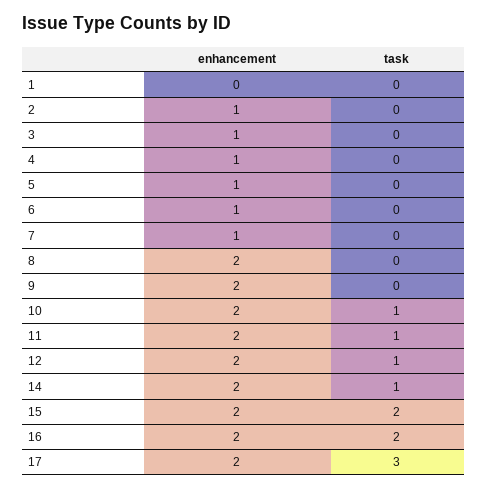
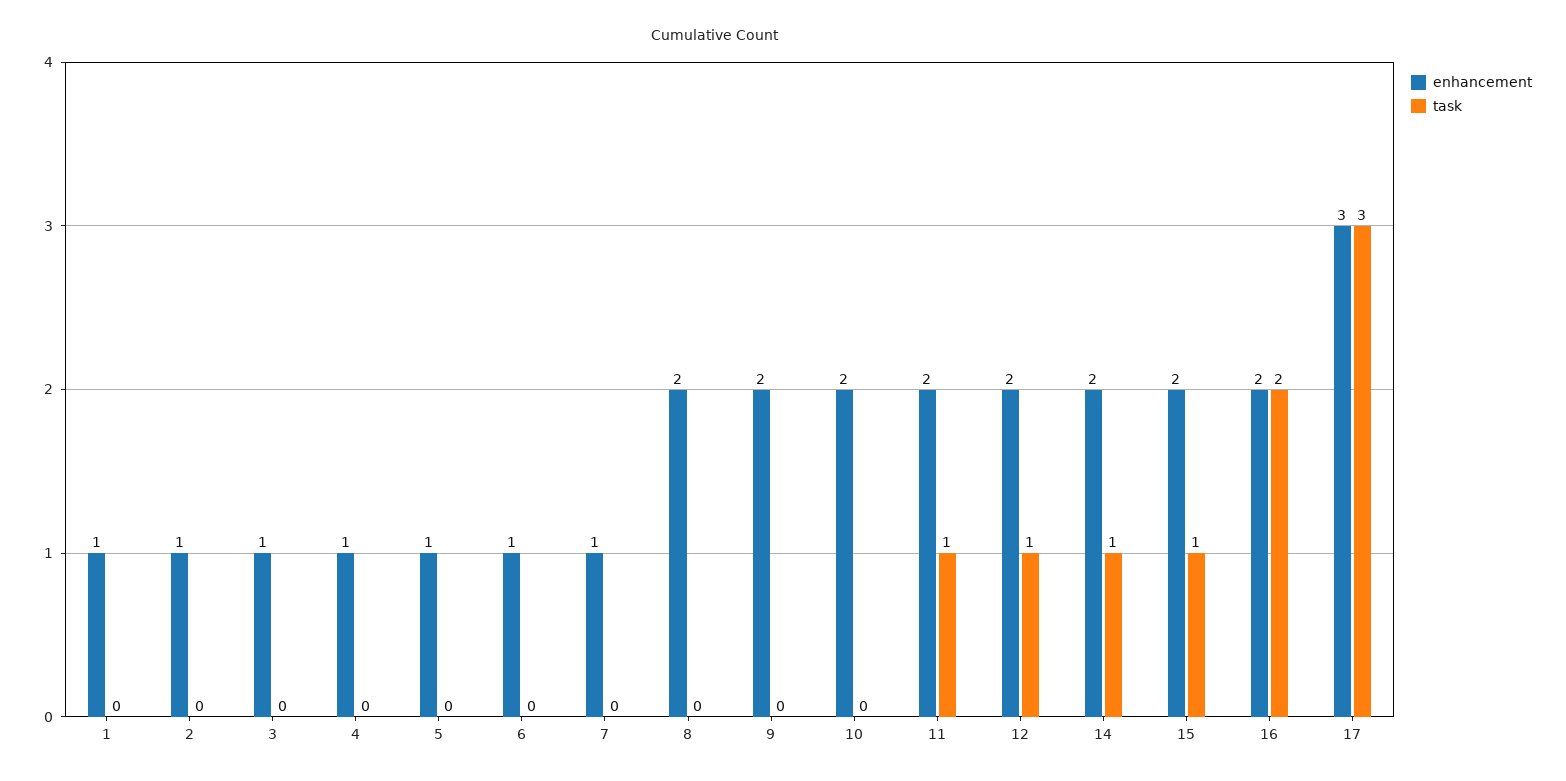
enhancement, 1: 0 -> 1
task, 10: 1 -> 0
task, 15: 2 -> 1
enhancement, 17: 2 -> 3

